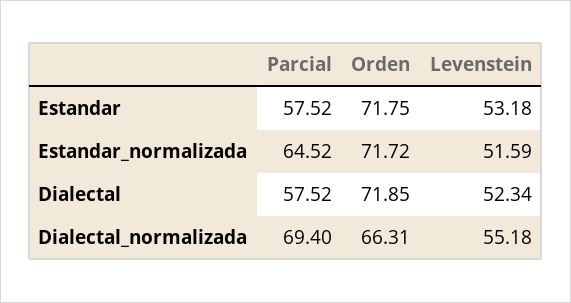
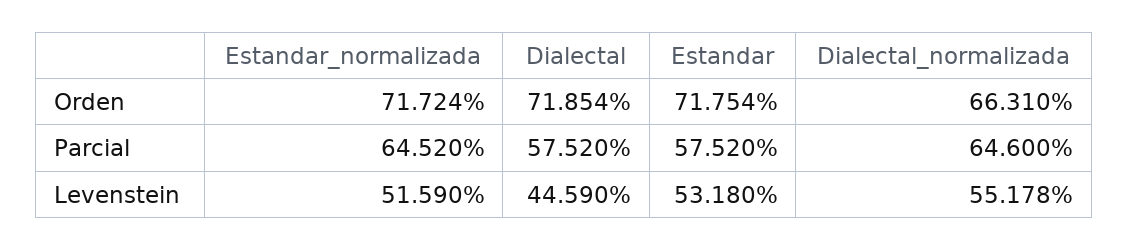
Levenstein, Dialectal: 52.34 -> 44.59
Parcial, Dialectal_normalizada: 69.4 -> 64.6

